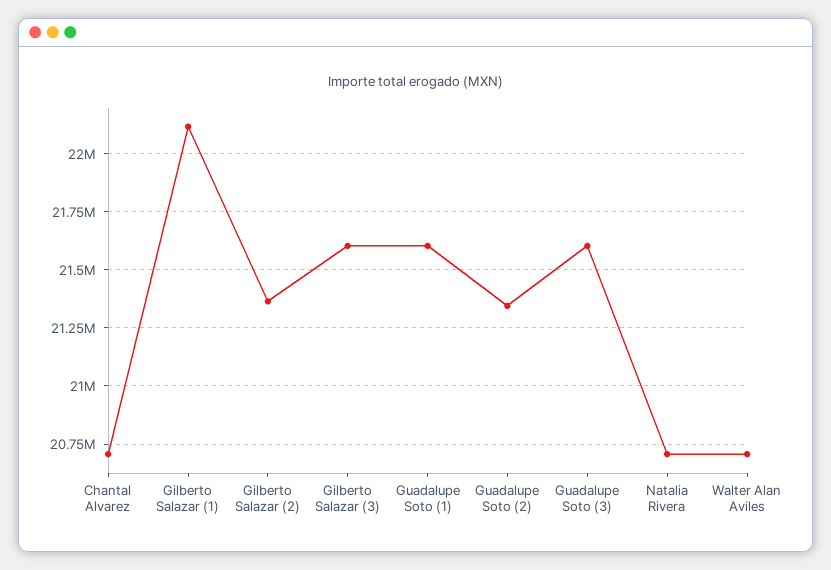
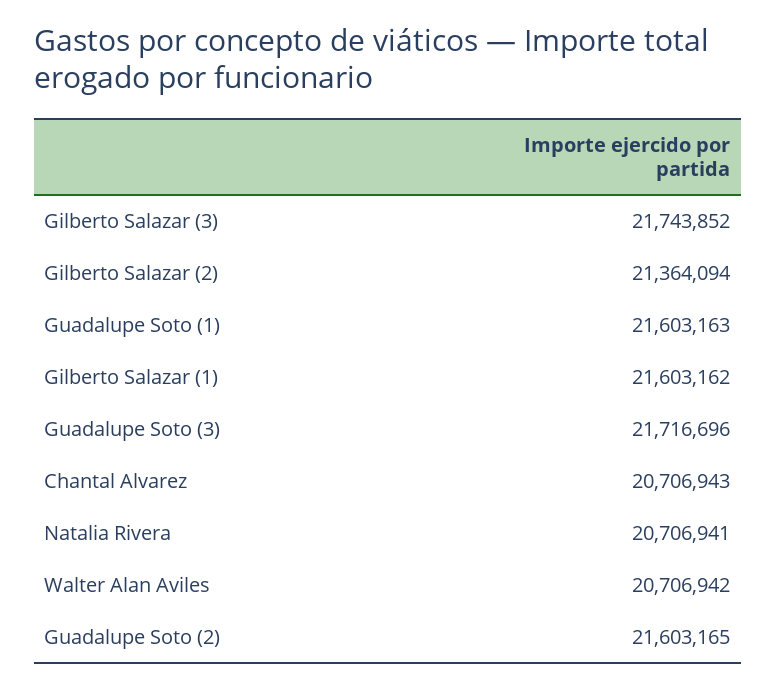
Gilberto Salazar (1): 22100000 -> 21603162
Gilberto Salazar (3): 21600000 -> 21743852
Guadalupe Soto (2): 21350000 -> 21603165
Guadalupe Soto (3): 21600000 -> 21716696

